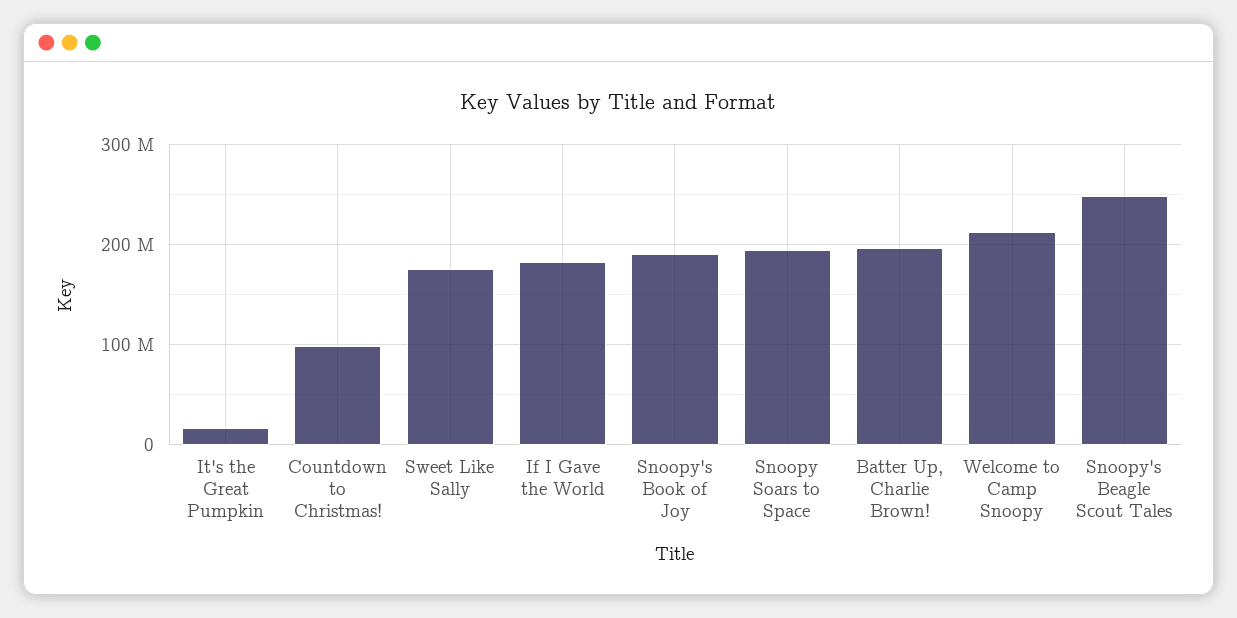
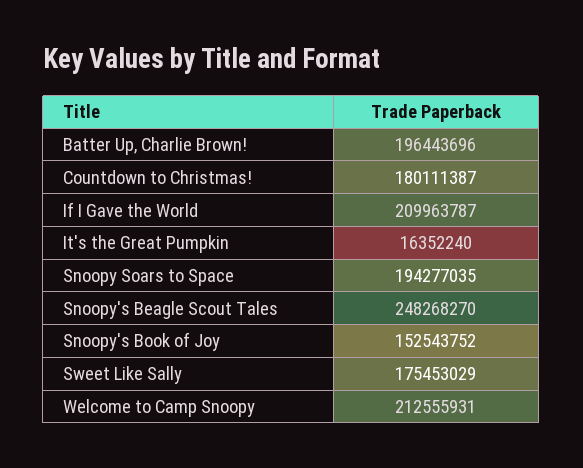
Countdown to Christmas!: 100000000 -> 180111387
If I Gave the World: 180000000 -> 209963787
Snoopy's Book of Joy: 190000000 -> 152543752

